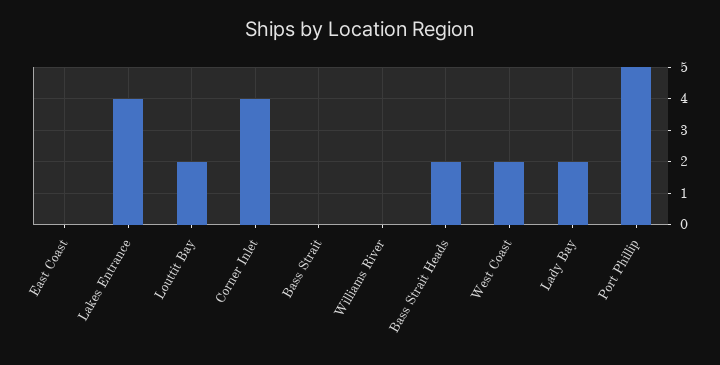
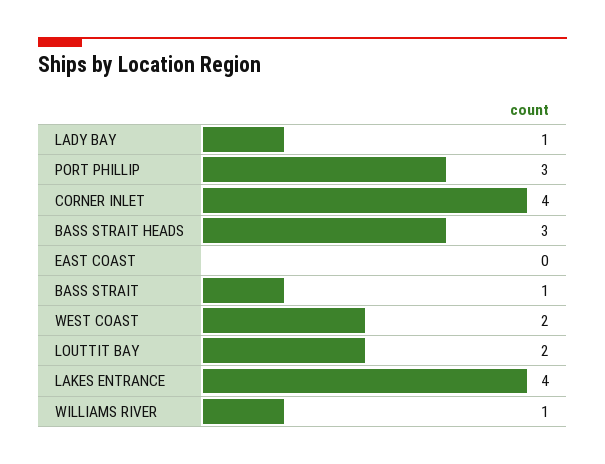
Bass Strait: 0 -> 1
Williams River: 0 -> 1
Bass Strait Heads: 2 -> 3
Lady Bay: 2 -> 1
Port Phillip: 5 -> 3

